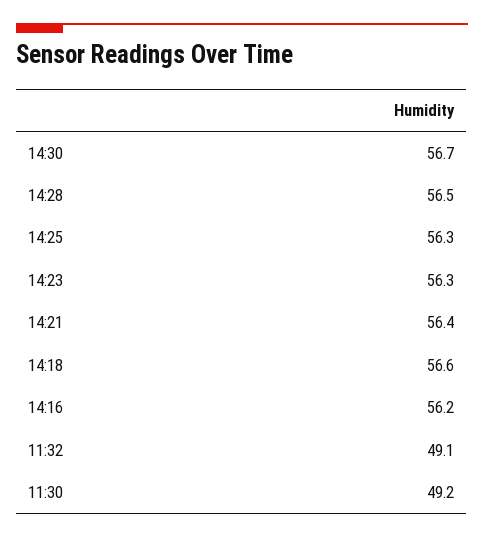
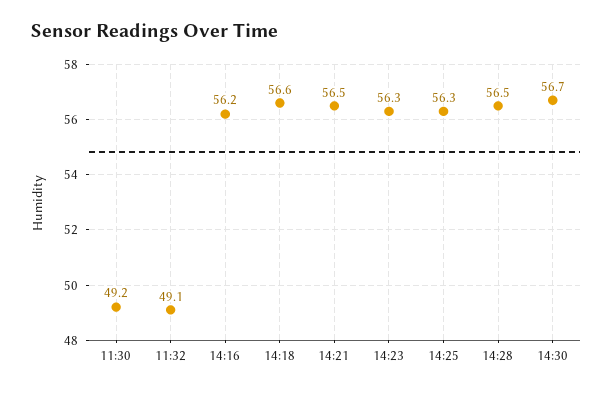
14:21: 56.4 -> 56.5

